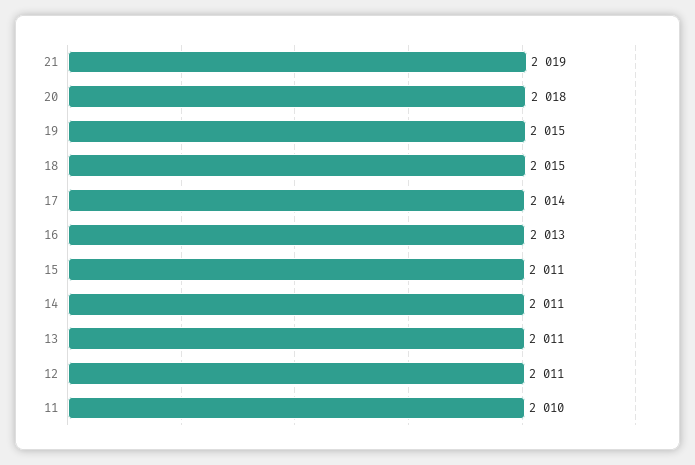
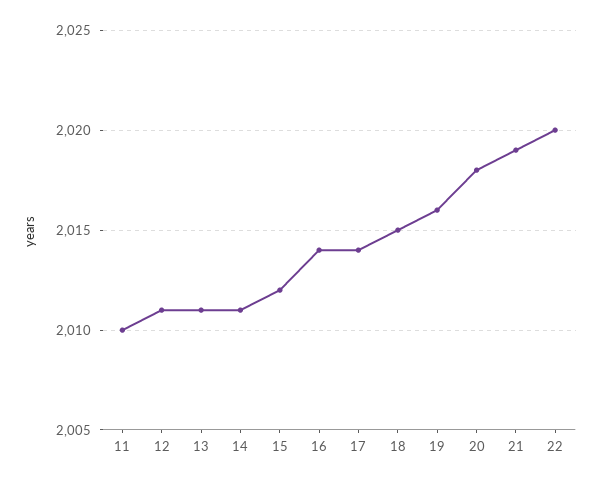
19: 2015 -> 2016
16: 2013 -> 2014
15: 2011 -> 2012
22: none -> 2020

